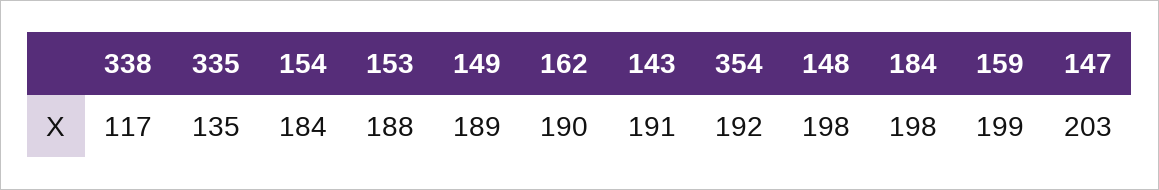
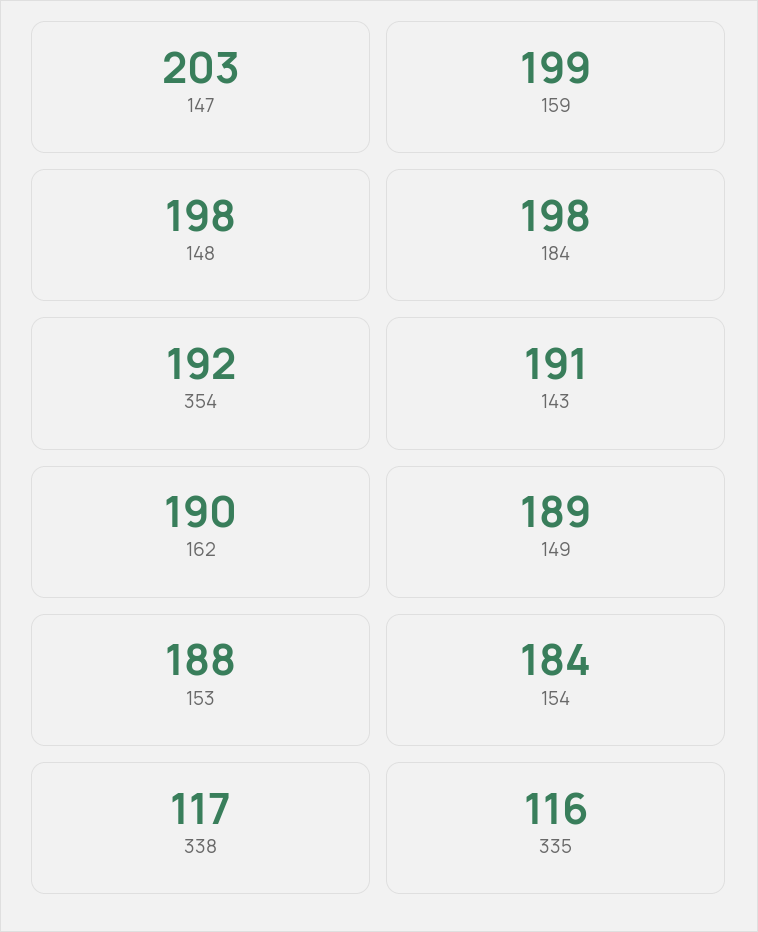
335: 135 -> 116

